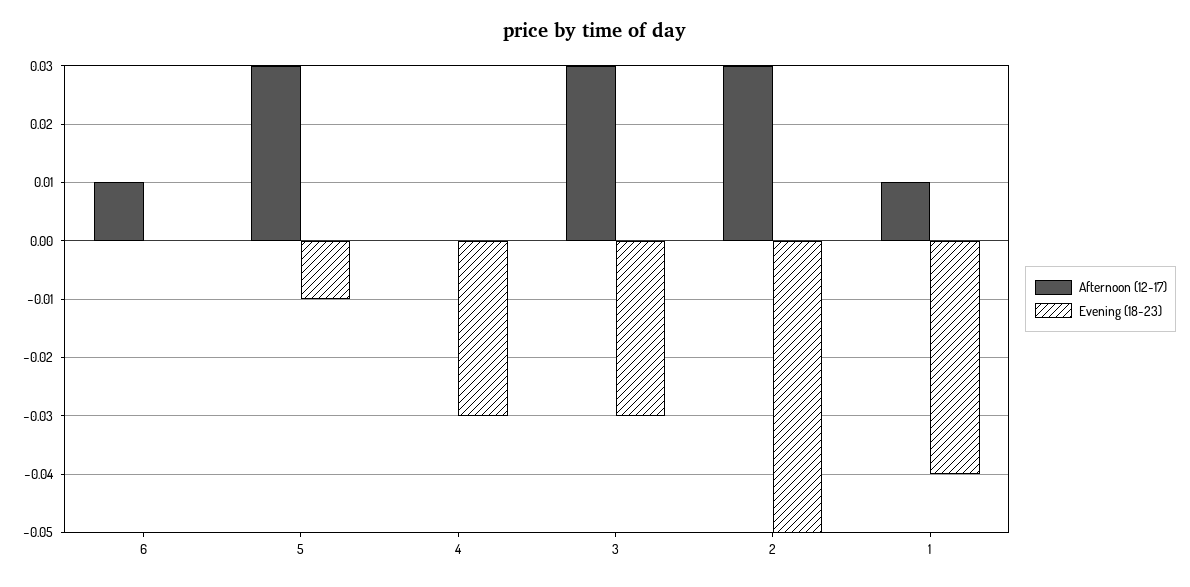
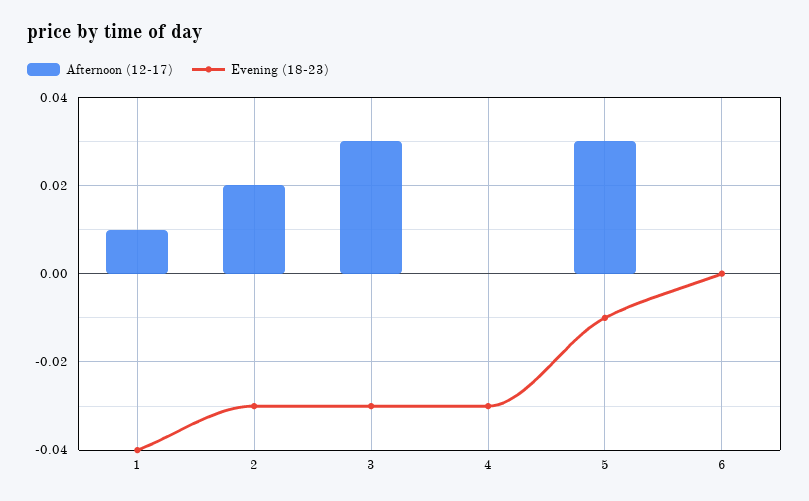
Afternoon (12-17), 6: 0.01 -> 0
Afternoon (12-17), 2: 0.03 -> 0.02
Evening (18-23), 2: -0.05 -> -0.03

